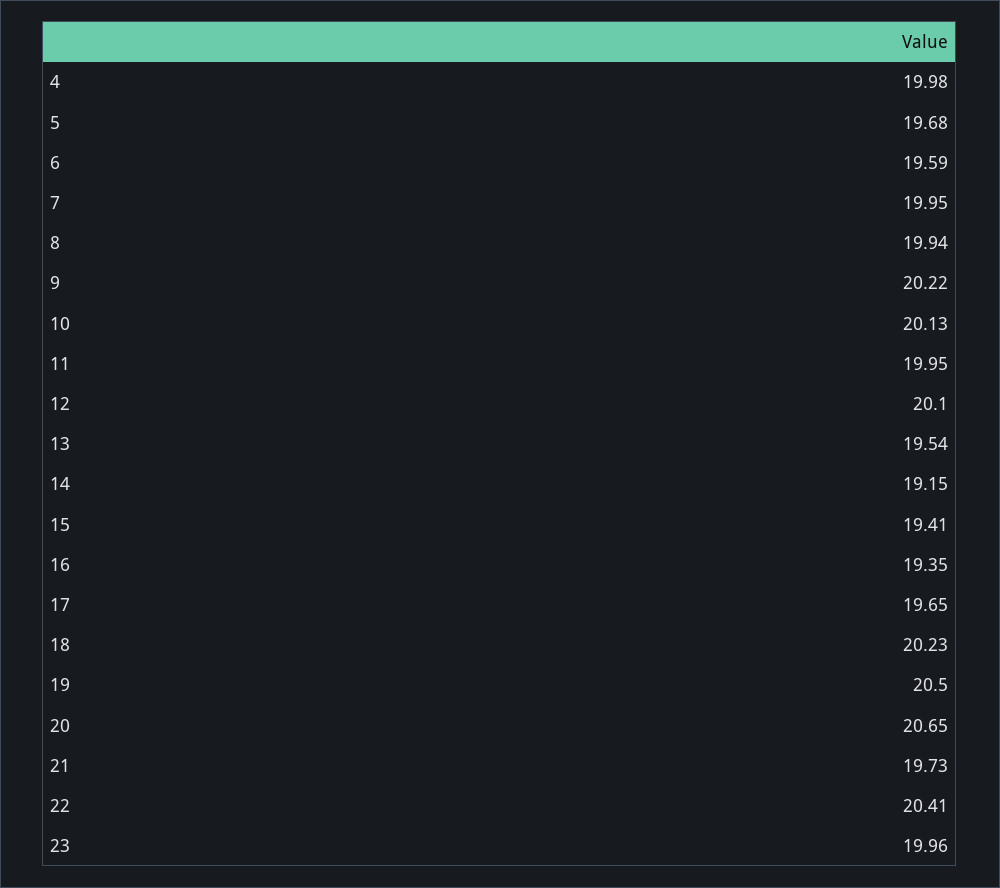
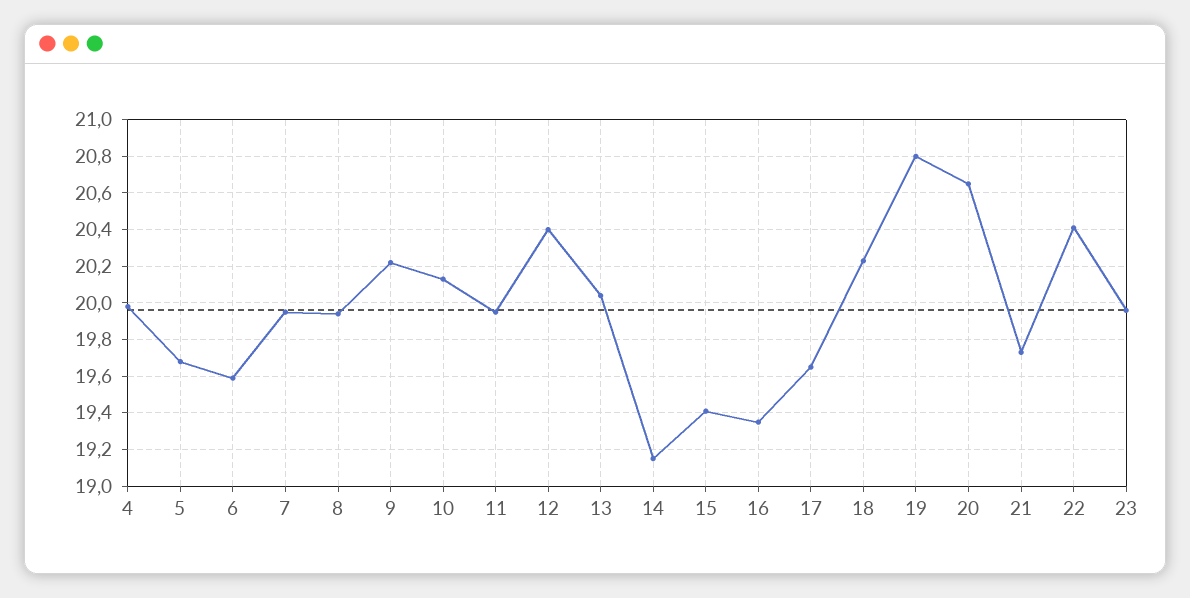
12: 20.1 -> 20.4
13: 19.54 -> 20.05
19: 20.5 -> 20.8

